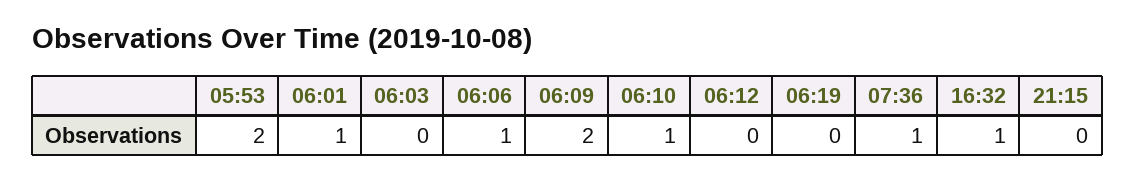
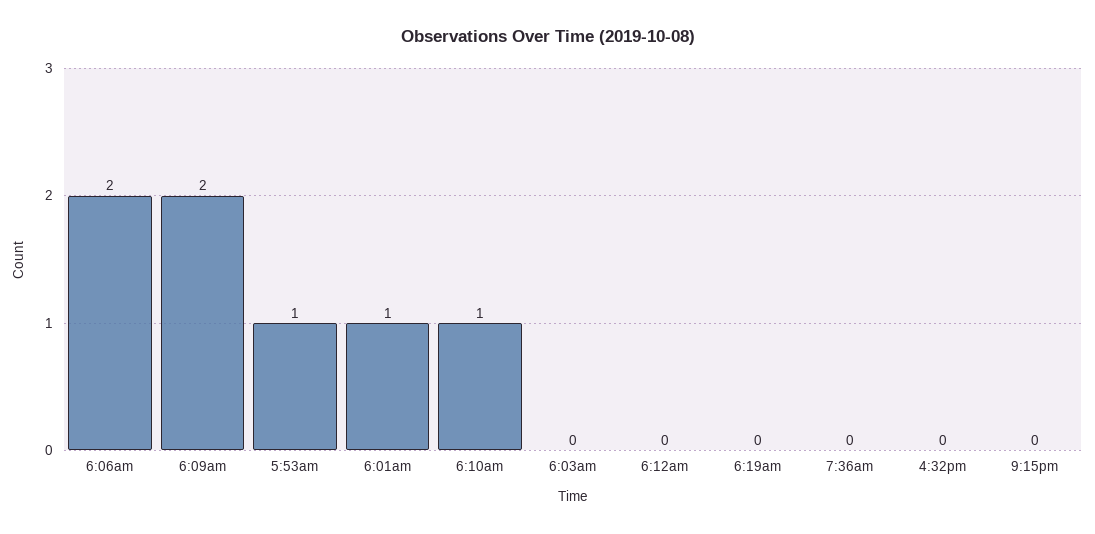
05:53: 2 -> 1
06:06: 1 -> 2
07:36: 1 -> 0
16:32: 1 -> 0

